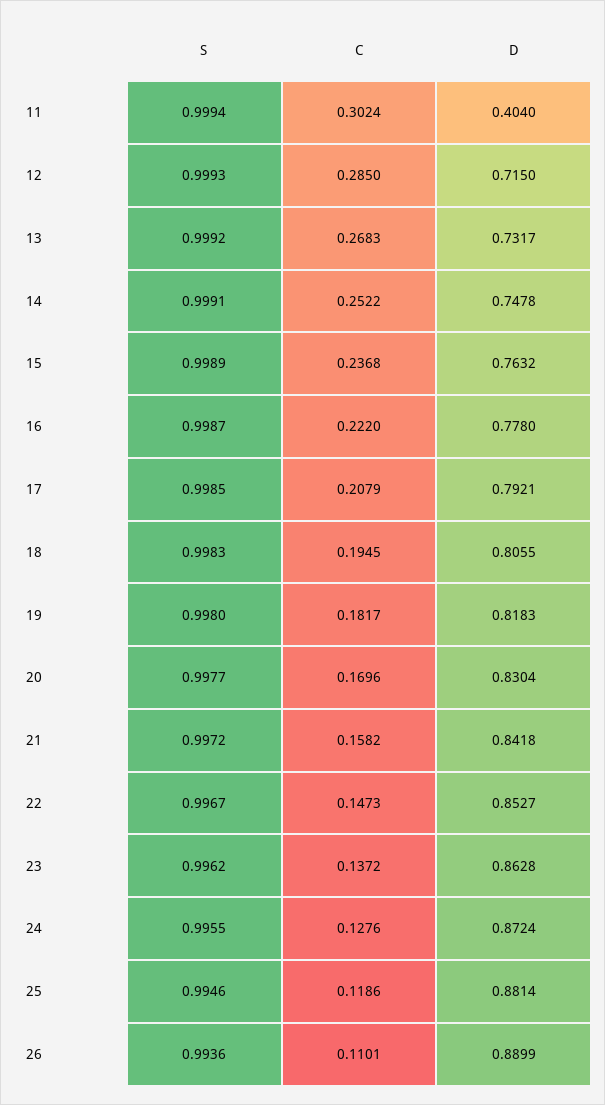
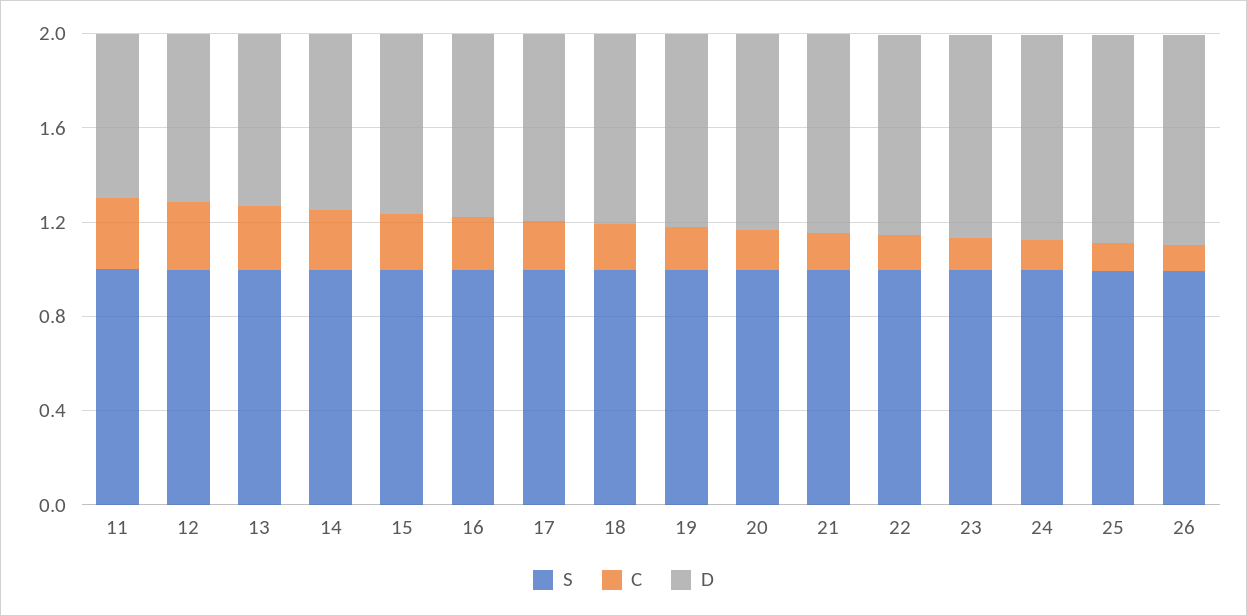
D, 11: 0.404 -> 0.7

